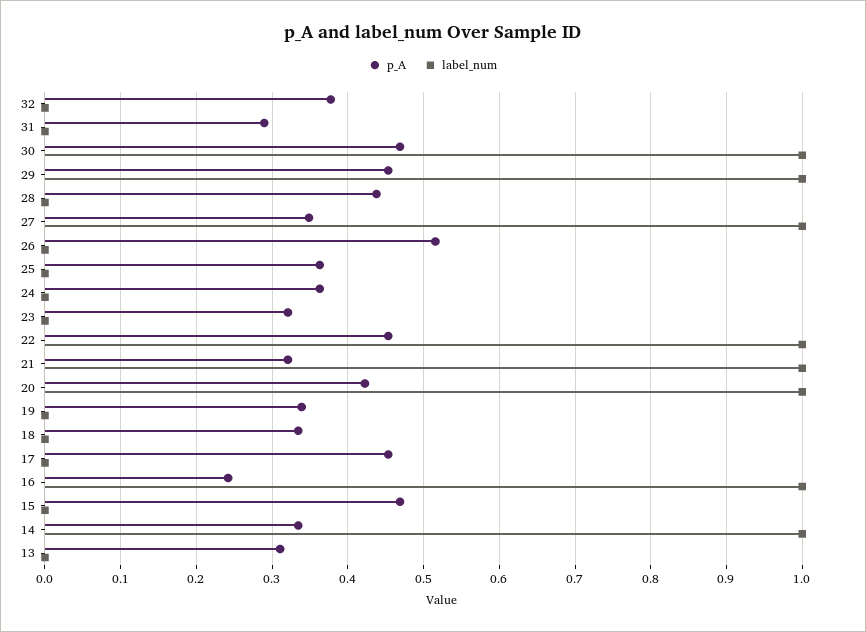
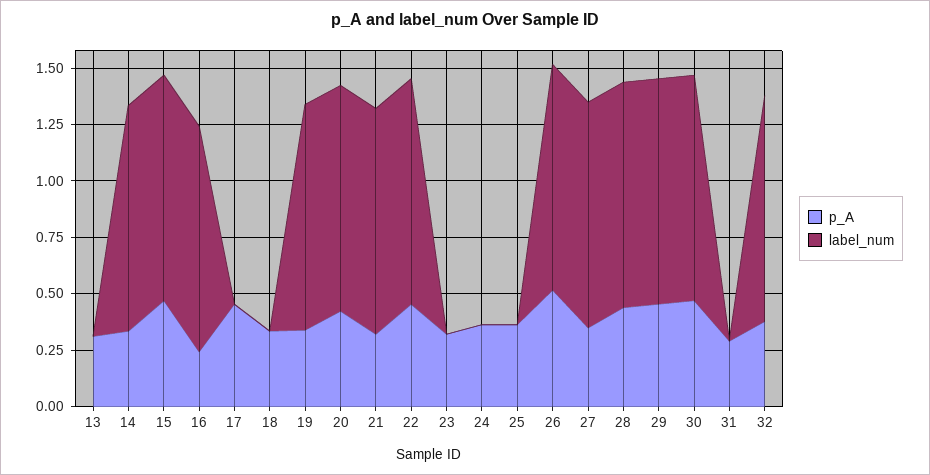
label_num, 32: 0 -> 1
label_num, 28: 0 -> 1
label_num, 26: 0 -> 1
label_num, 19: 0 -> 1
label_num, 15: 0 -> 1

